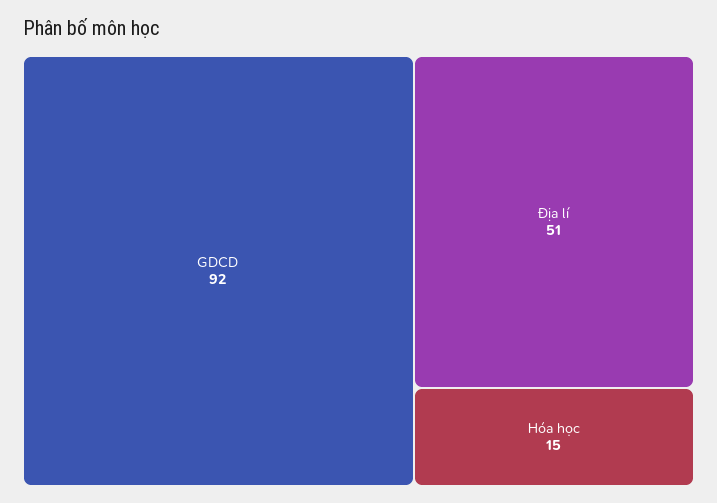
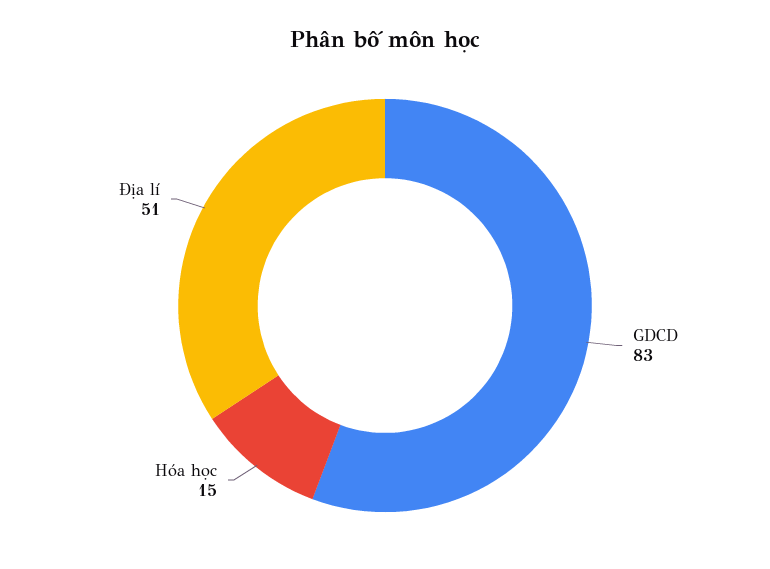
GDCD: 92 -> 83

